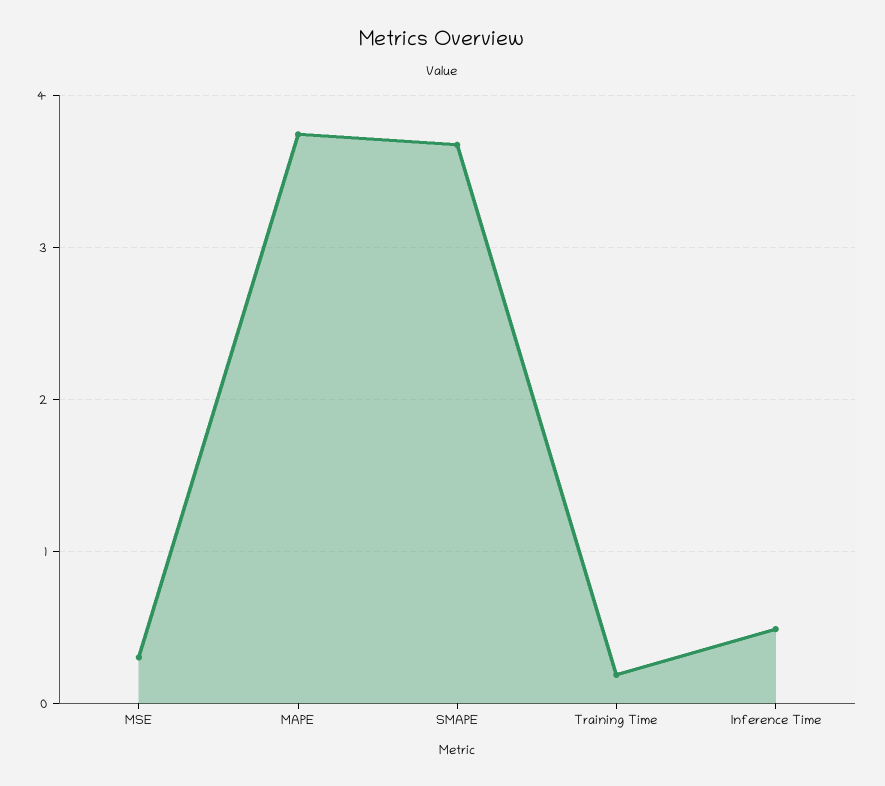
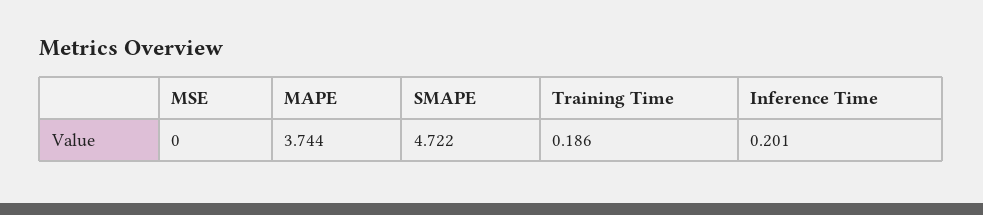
MSE: 0.3 -> 0
SMAPE: 3.7 -> 4.722
Inference Time: 0.5 -> 0.201

